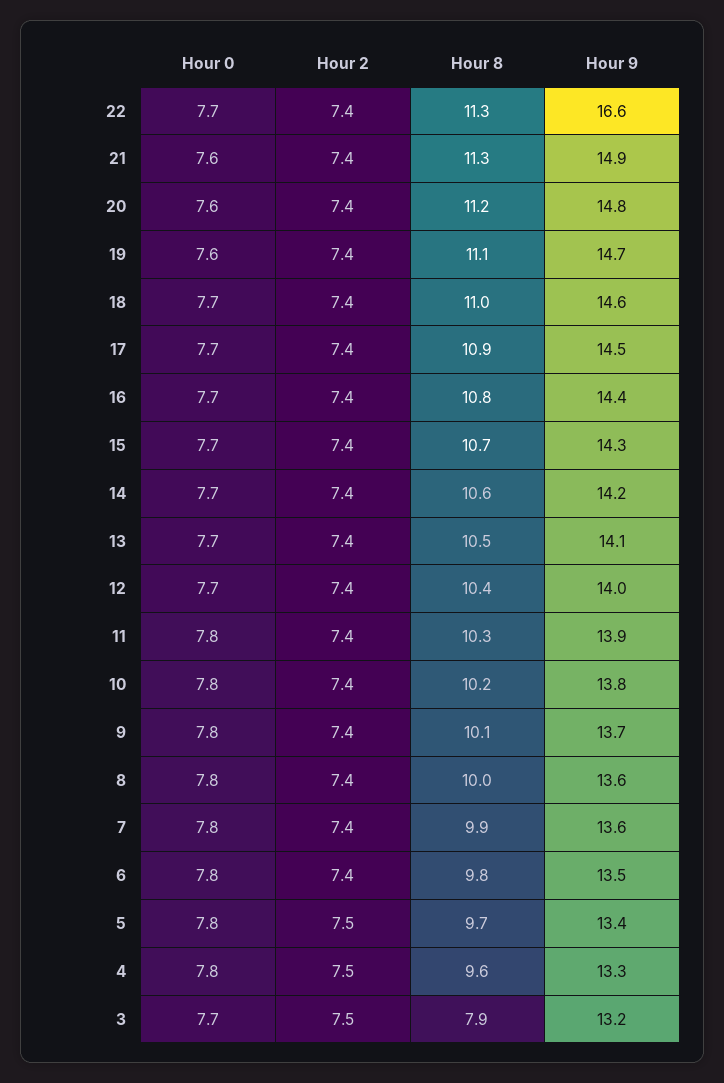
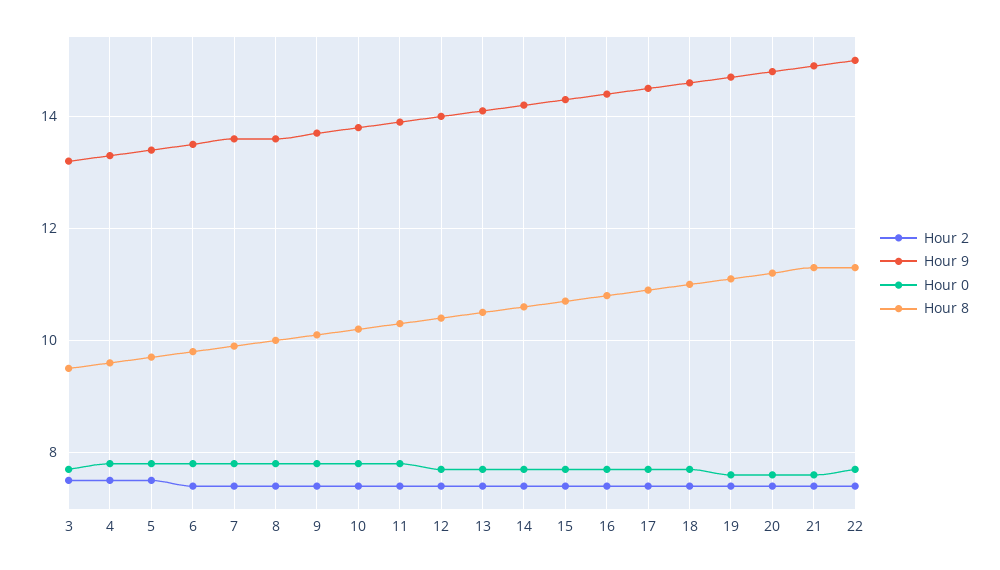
Hour 9, 22: 16.6 -> 15
Hour 8, 3: 7.9 -> 9.5

